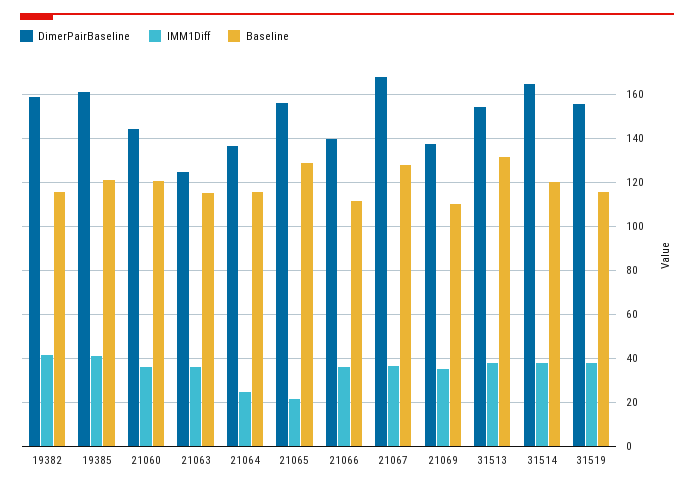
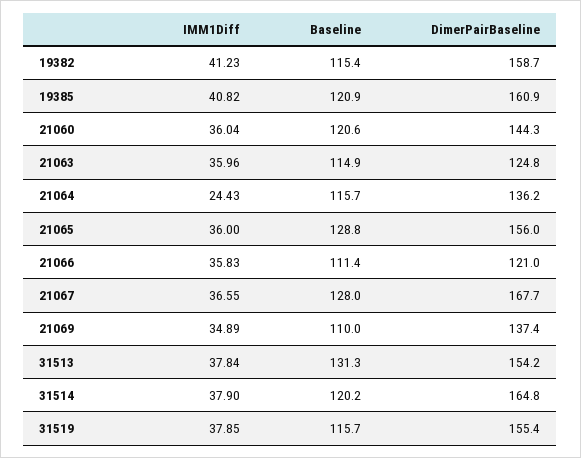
IMM1Diff, 21065: 20 -> 36
DimerPairBaseline, 21066: 140 -> 121

